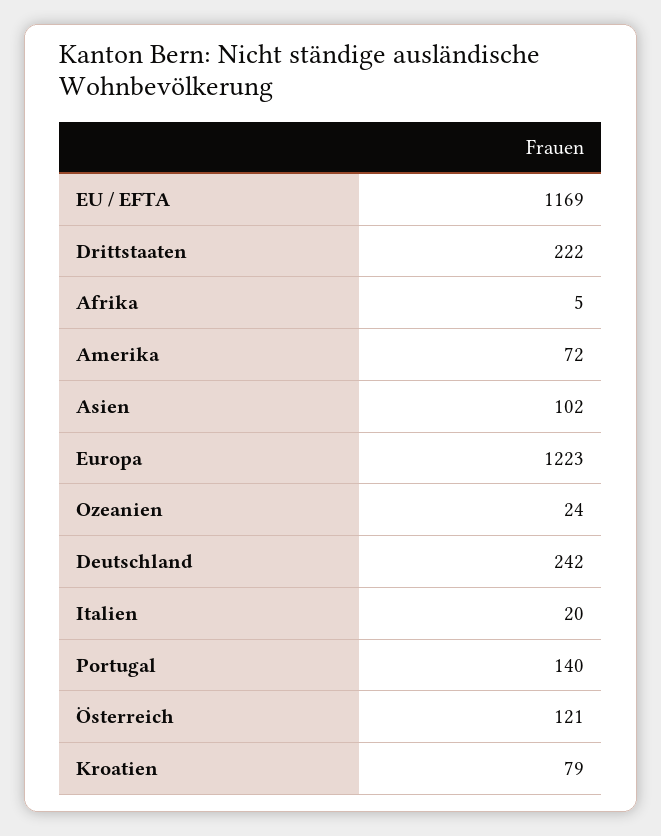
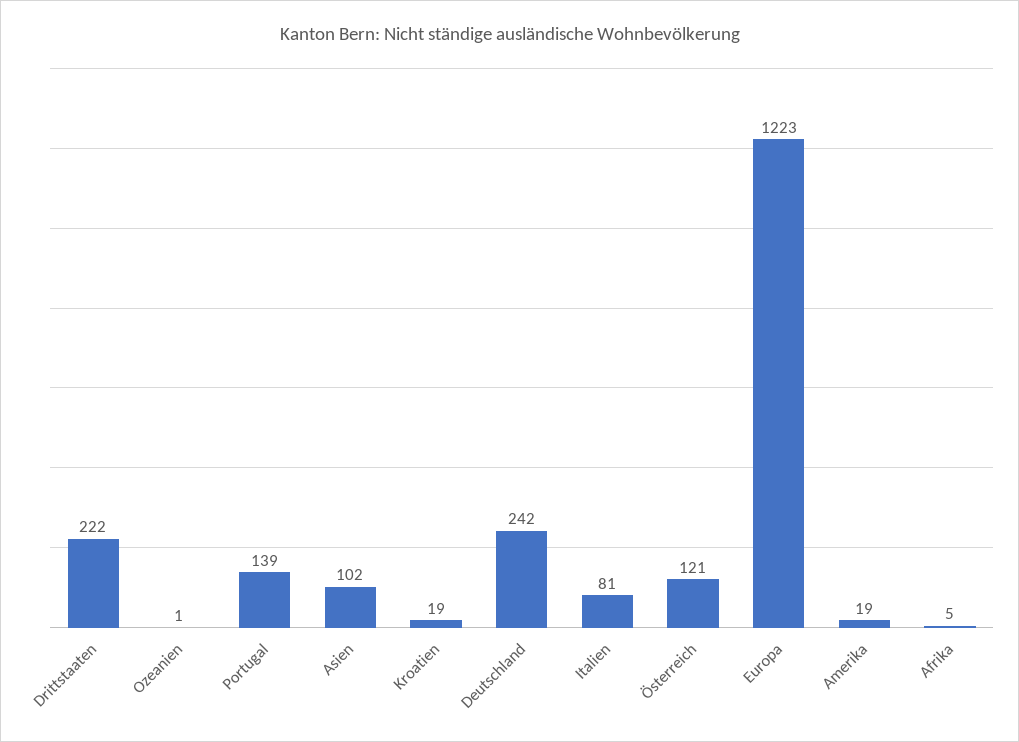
EU / EFTA: 1169 -> none
Amerika: 72 -> 19
Ozeanien: 24 -> 1
Italien: 20 -> 81
Portugal: 140 -> 139
Kroatien: 79 -> 19

